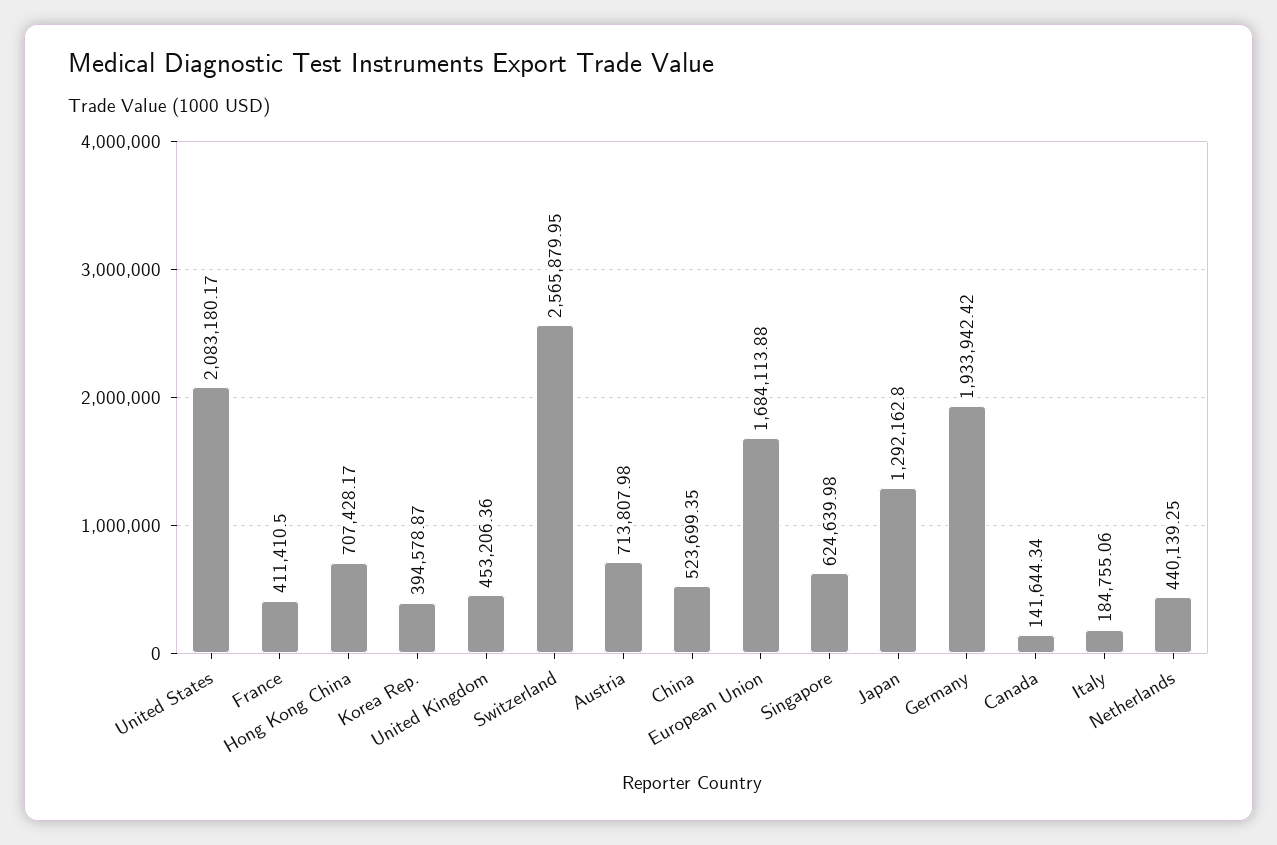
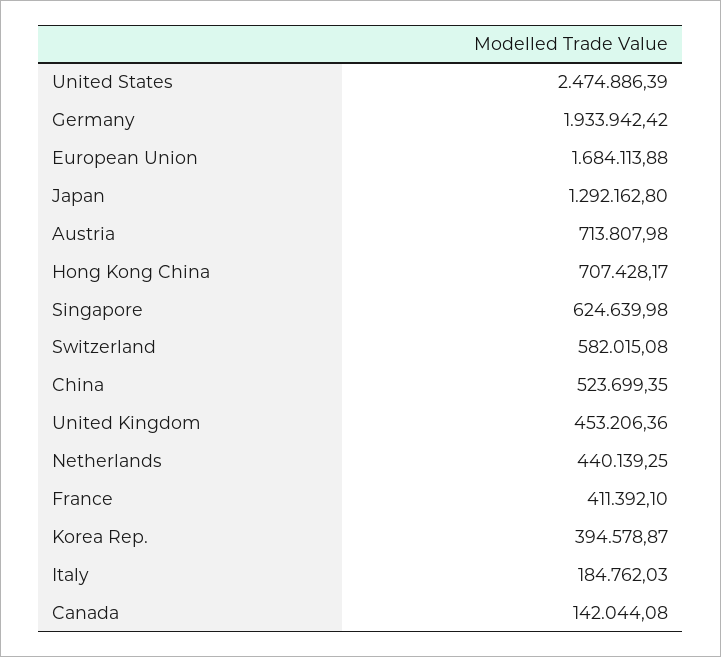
United States: 2083180.17 -> 2474886.39
France: 411410.5 -> 411392.1
Switzerland: 2565879.95 -> 582015.08
Canada: 141644.34 -> 142044.08
Italy: 184755.06 -> 184762.03

